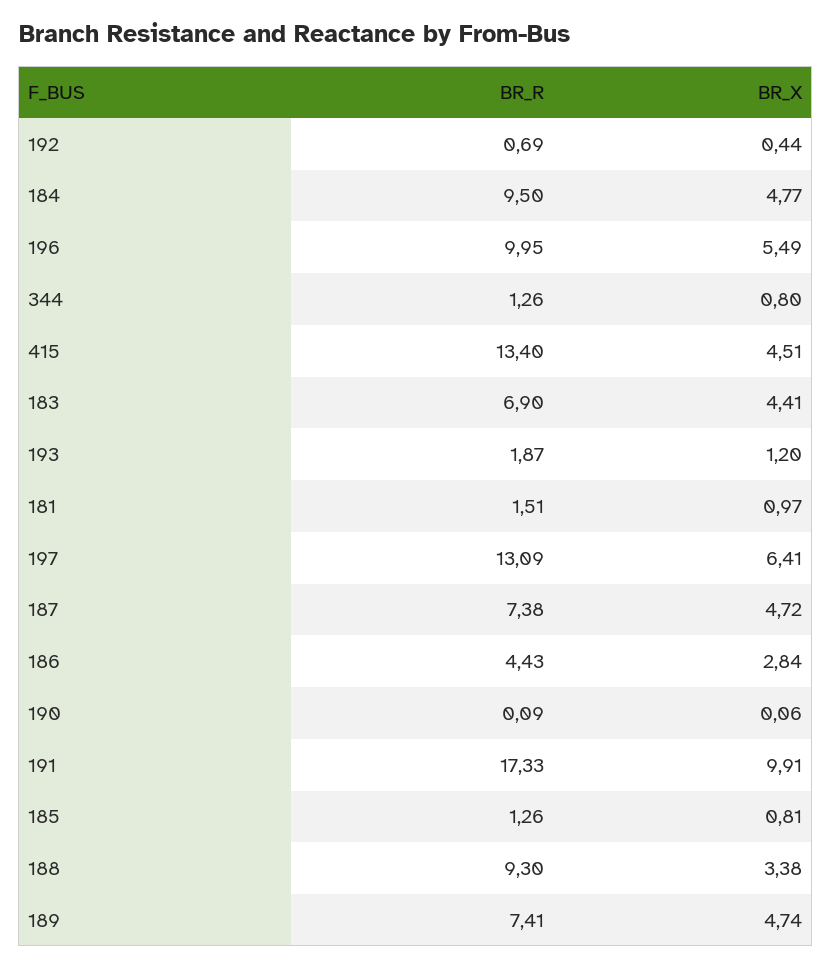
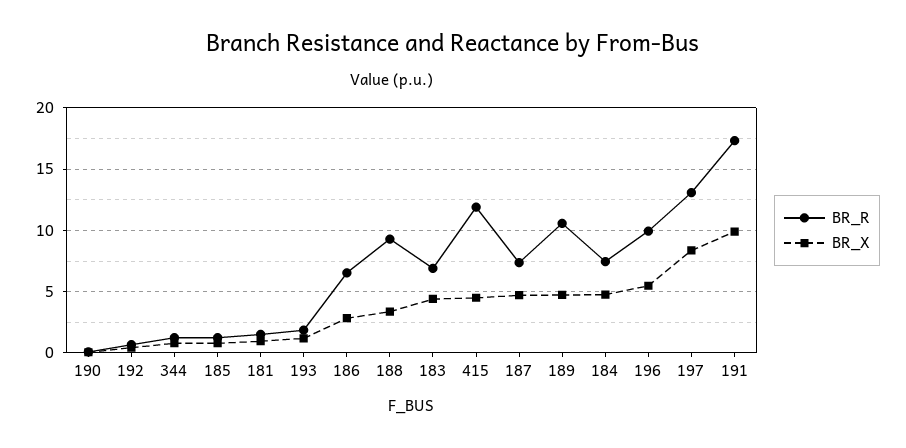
BR_R, 184: 9.5 -> 7.5
BR_R, 415: 13.4 -> 12
BR_X, 197: 6.41 -> 8.5
BR_R, 186: 4.43 -> 6.5
BR_R, 189: 7.41 -> 10.5

